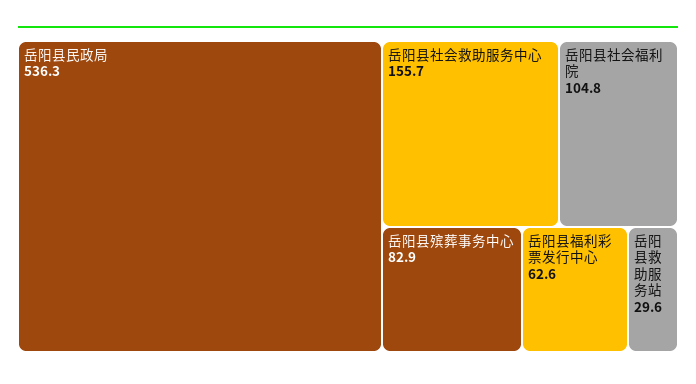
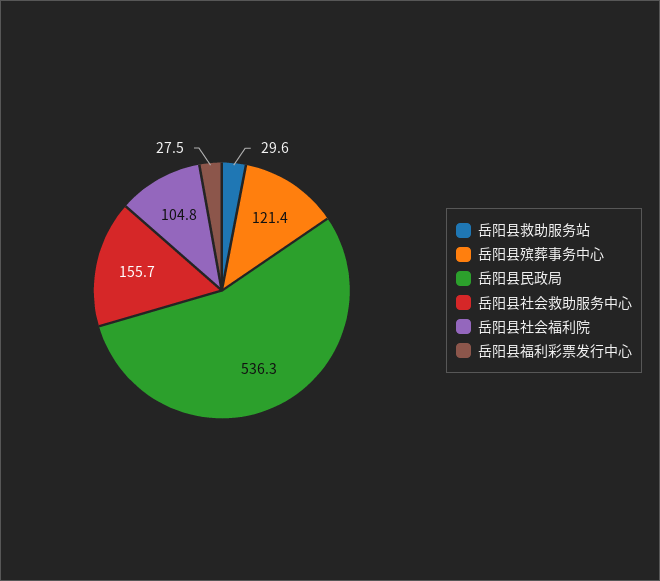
岳阳县殡葬事务中心: 82.9 -> 121.4
岳阳县福利彩票发行中心: 62.6 -> 27.5

